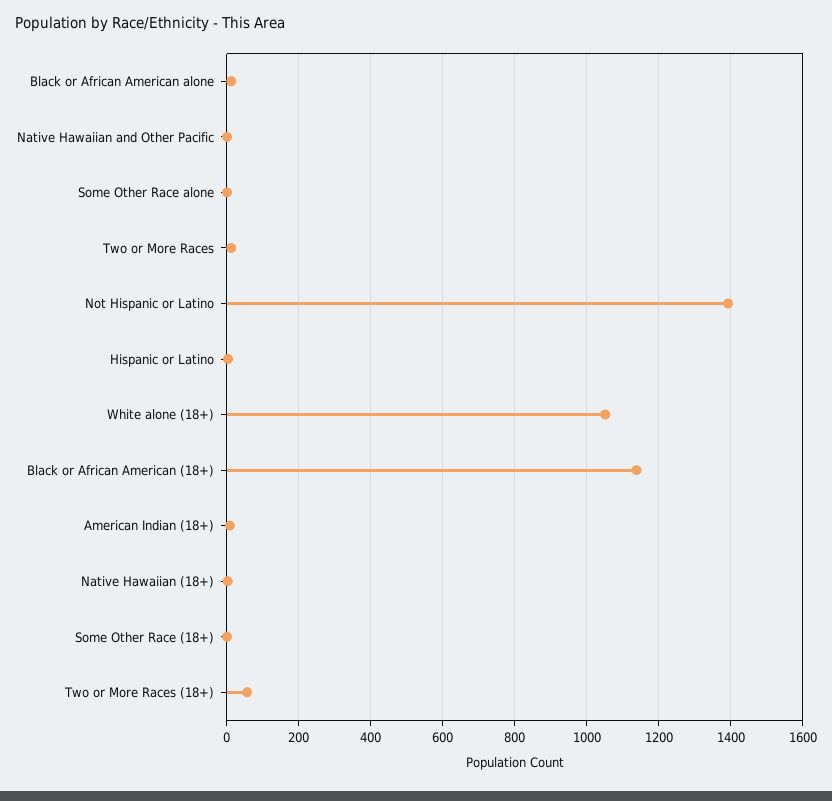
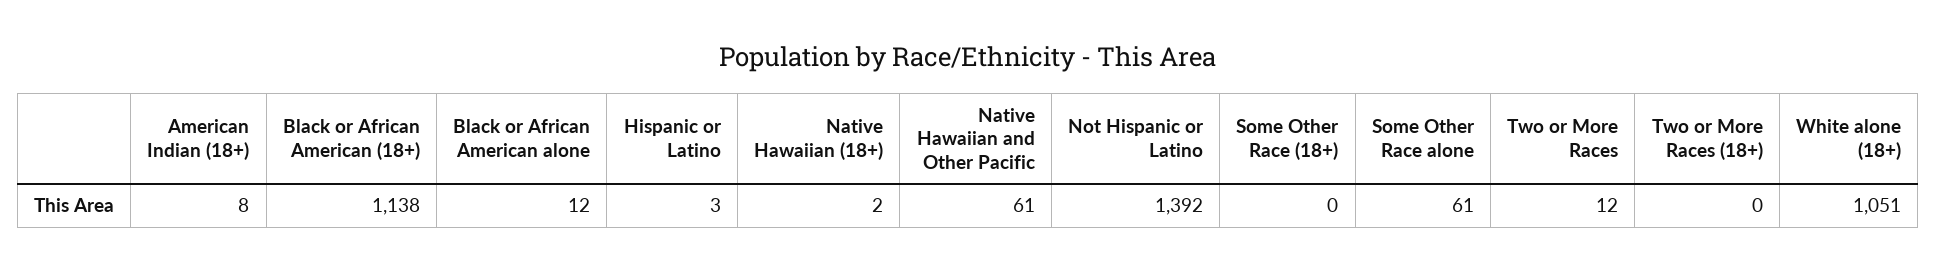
Native Hawaiian and Other Pacific: 0 -> 61
Some Other Race alone: 0 -> 61
Two or More Races (18+): 60 -> 0

